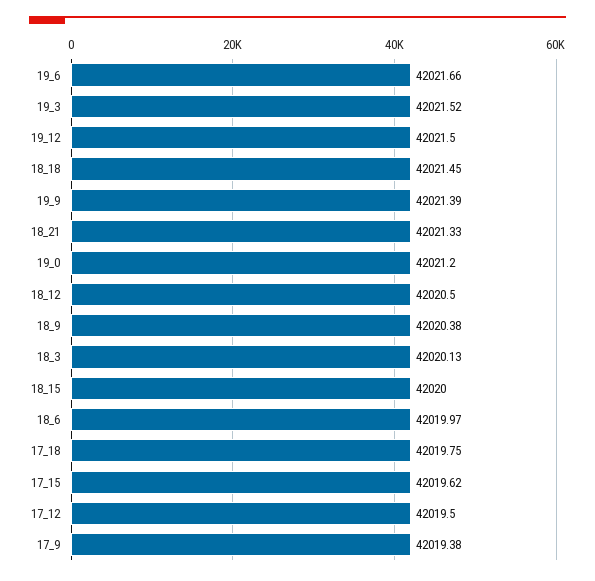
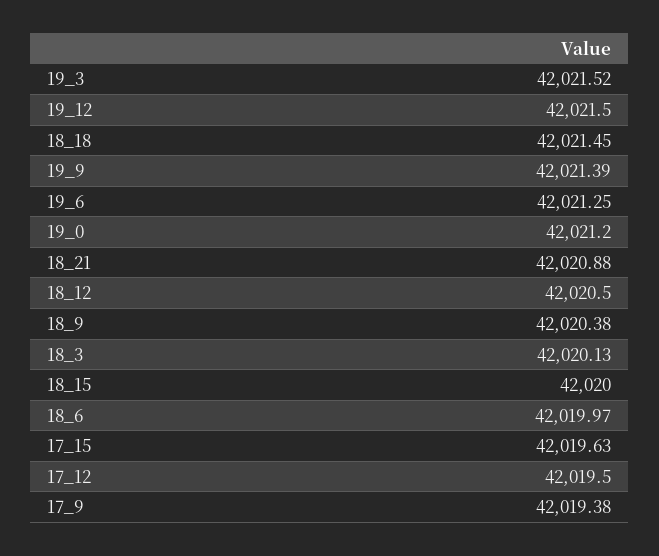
19_6: 42021.66 -> 42021.25
18_21: 42021.33 -> 42020.88
17_18: 42019.75 -> none
17_15: 42019.62 -> 42019.63

